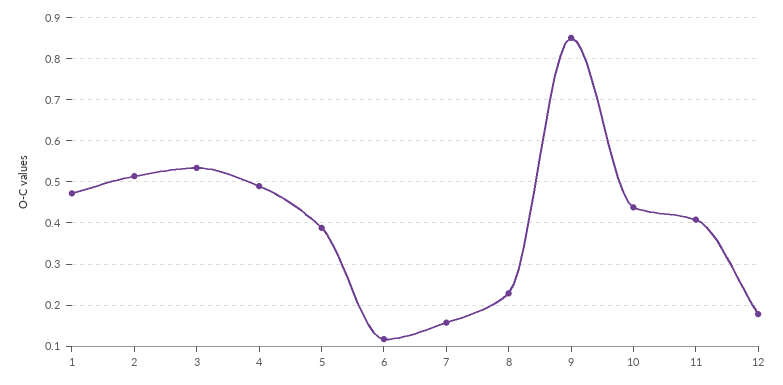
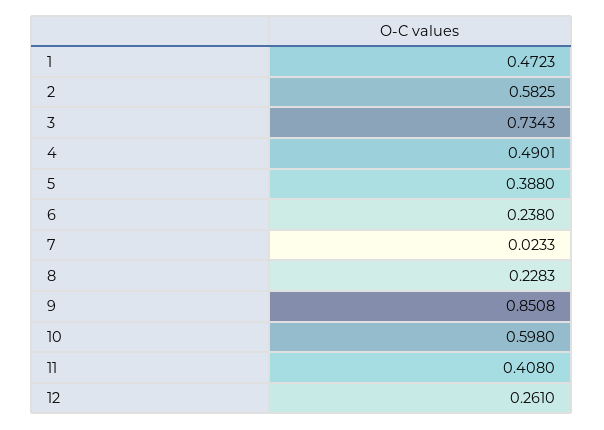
2: 0.52 -> 0.5825
3: 0.54 -> 0.7343
6: 0.12 -> 0.238
7: 0.16 -> 0.0233
10: 0.44 -> 0.598
12: 0.18 -> 0.261

